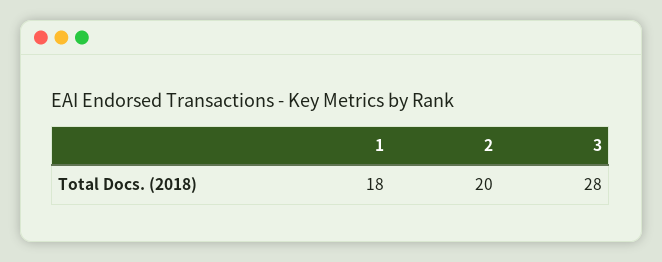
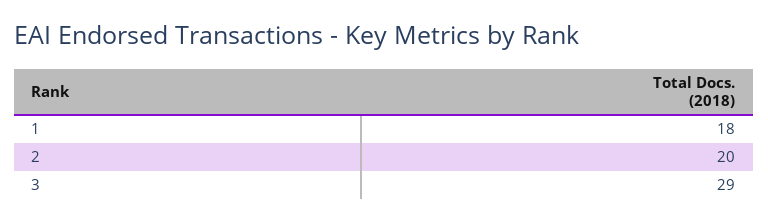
3: 28 -> 29

